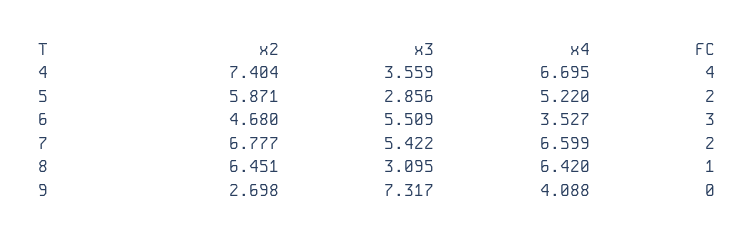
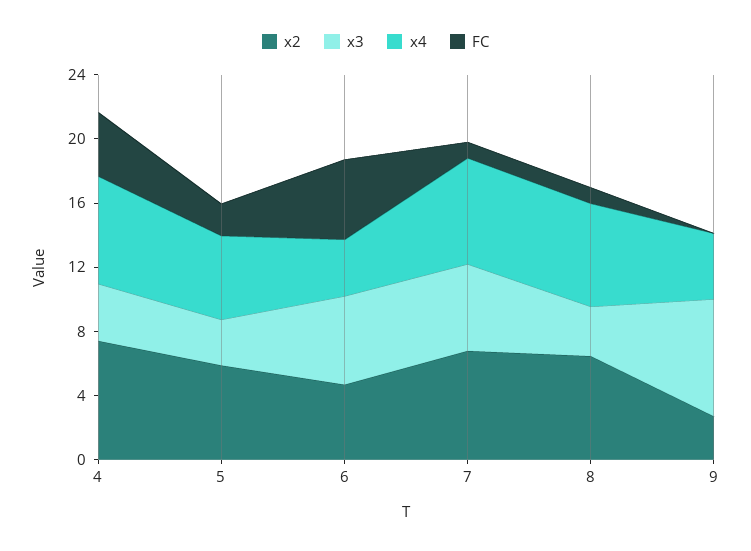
FC, 6: 3 -> 5
FC, 7: 2 -> 1

